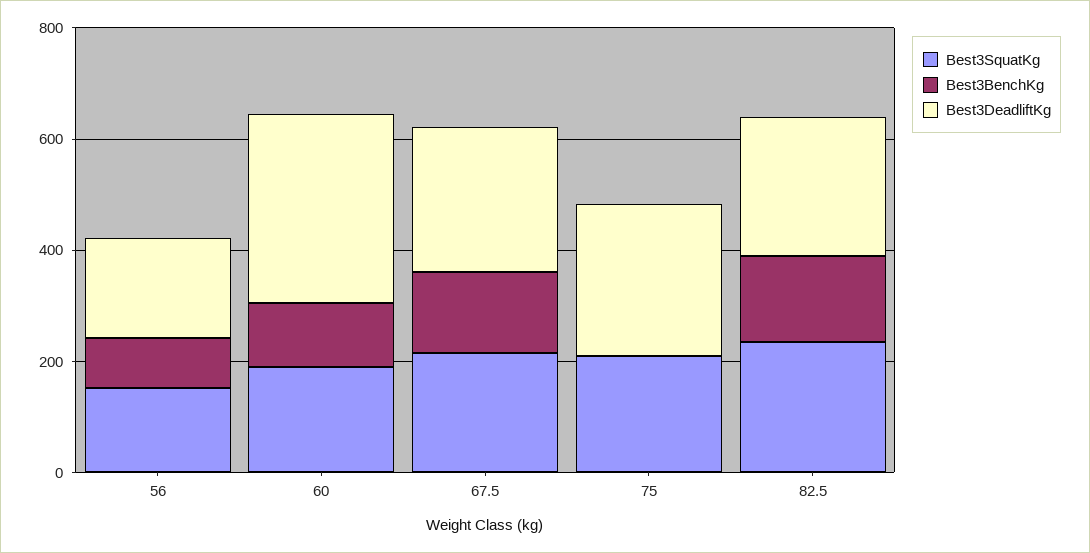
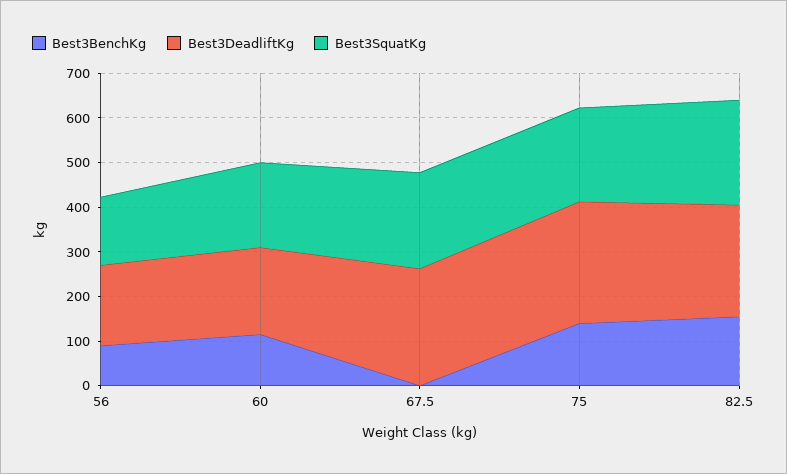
Best3DeadliftKg, 60: 350 -> 200
Best3BenchKg, 67.5: 150 -> 0
Best3BenchKg, 75: 0 -> 140

